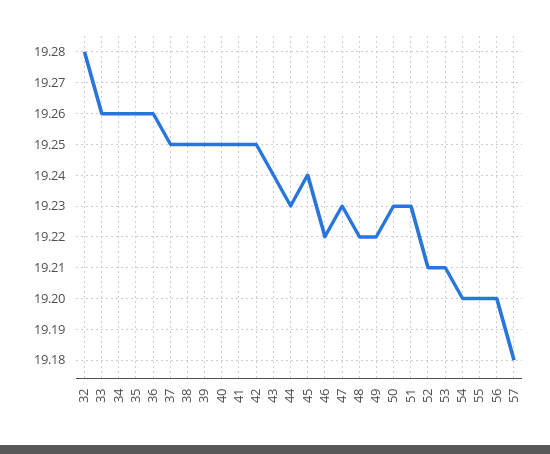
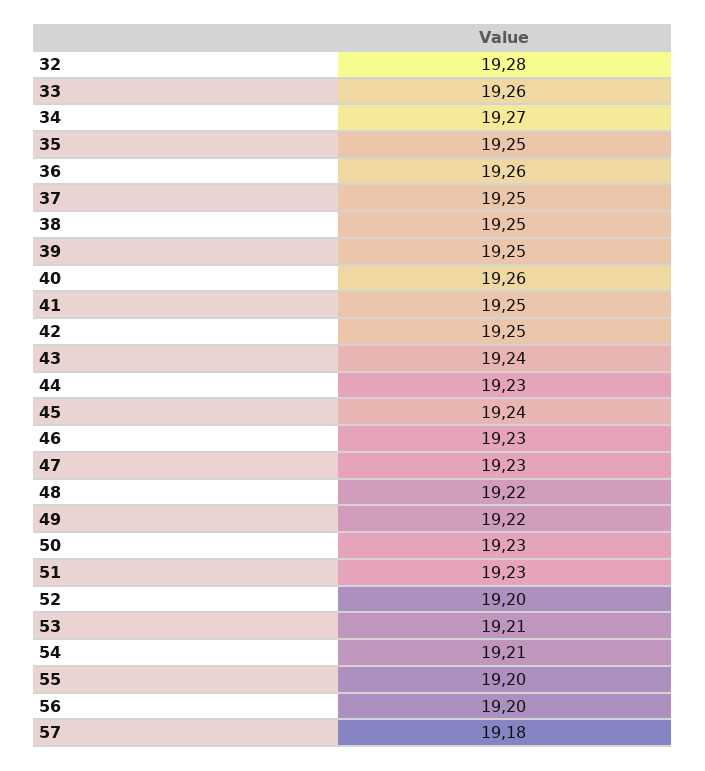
34: 19.26 -> 19.27
35: 19.26 -> 19.25
40: 19.25 -> 19.26
46: 19.22 -> 19.23
52: 19.21 -> 19.2
54: 19.2 -> 19.21

